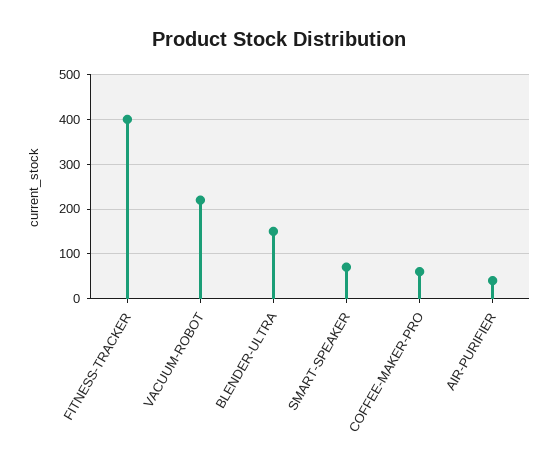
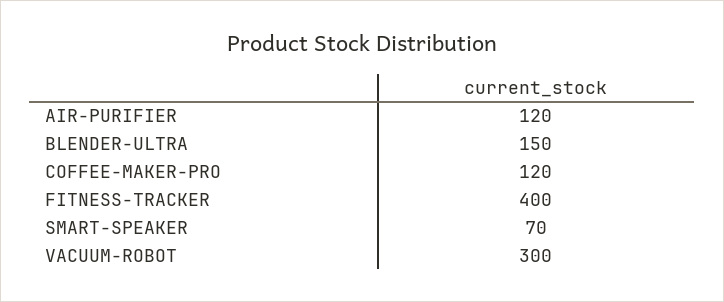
VACUUM-ROBOT: 220 -> 300
COFFEE-MAKER-PRO: 60 -> 120
AIR-PURIFIER: 40 -> 120

